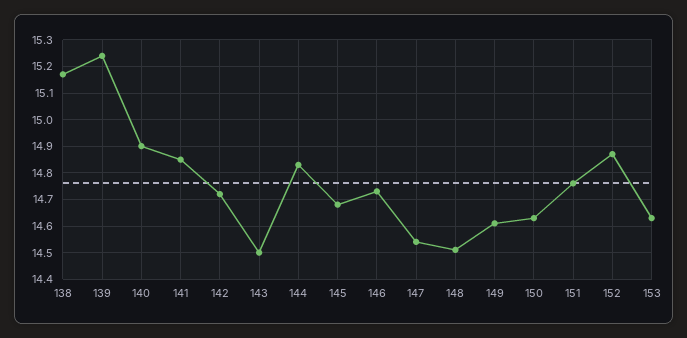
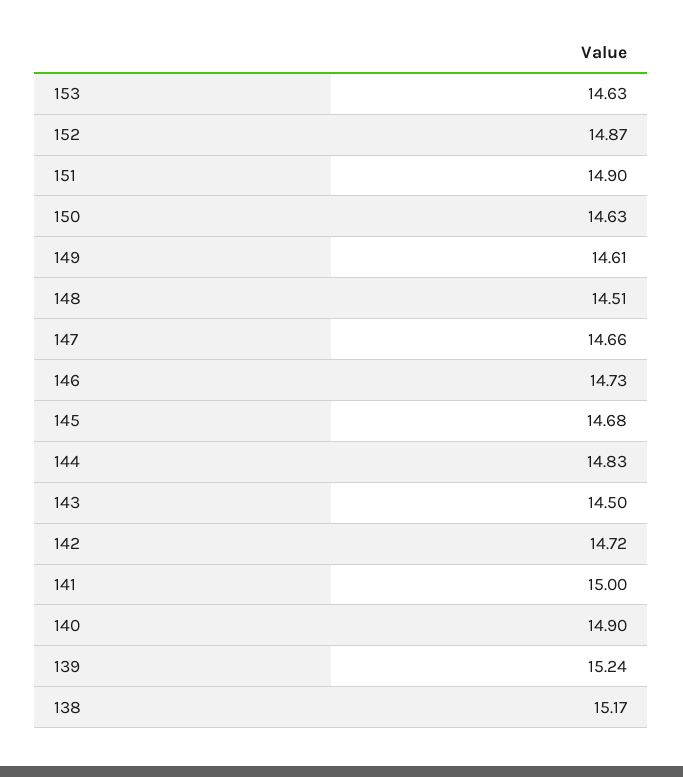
141: 14.85 -> 15
147: 14.55 -> 14.66
151: 14.75 -> 14.9

